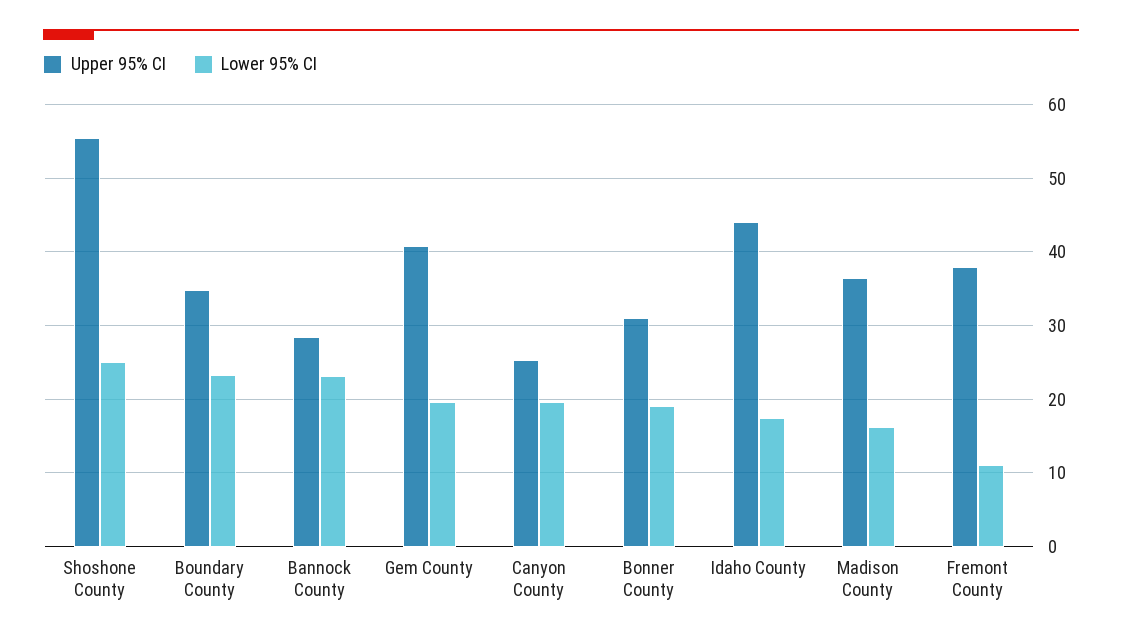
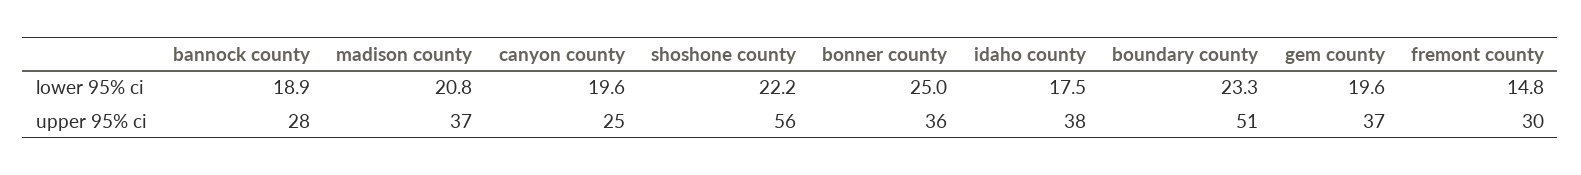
Lower 95% CI, Shoshone County: 25 -> 22.2
Upper 95% CI, Boundary County: 35 -> 51
Lower 95% CI, Bannock County: 23 -> 18.9
Upper 95% CI, Gem County: 41 -> 37
Upper 95% CI, Bonner County: 31 -> 36
Lower 95% CI, Bonner County: 19 -> 25
Upper 95% CI, Idaho County: 44 -> 38
Lower 95% CI, Madison County: 16 -> 20.8
Upper 95% CI, Fremont County: 38 -> 30
Lower 95% CI, Fremont County: 11 -> 14.8

